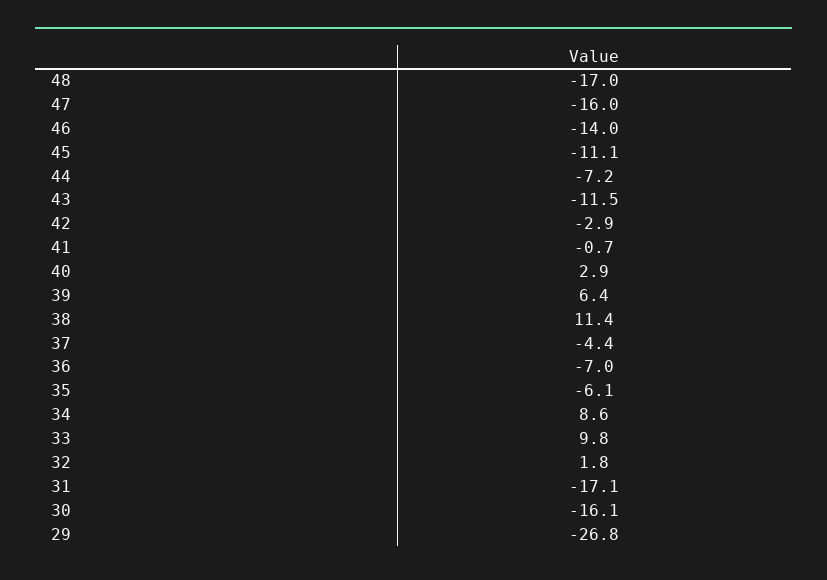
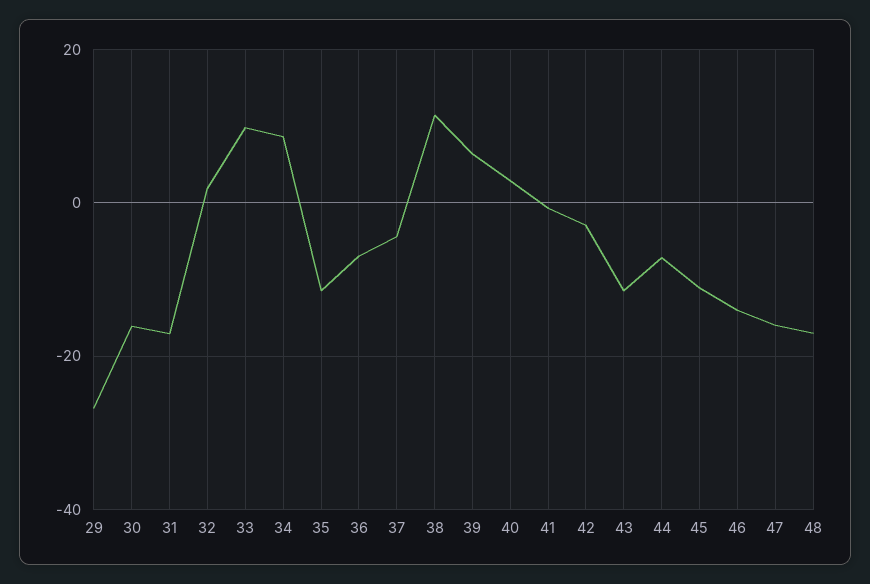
35: -6.1 -> -12

